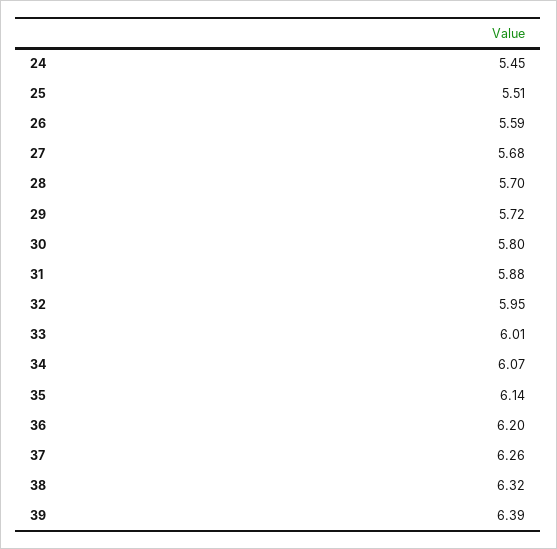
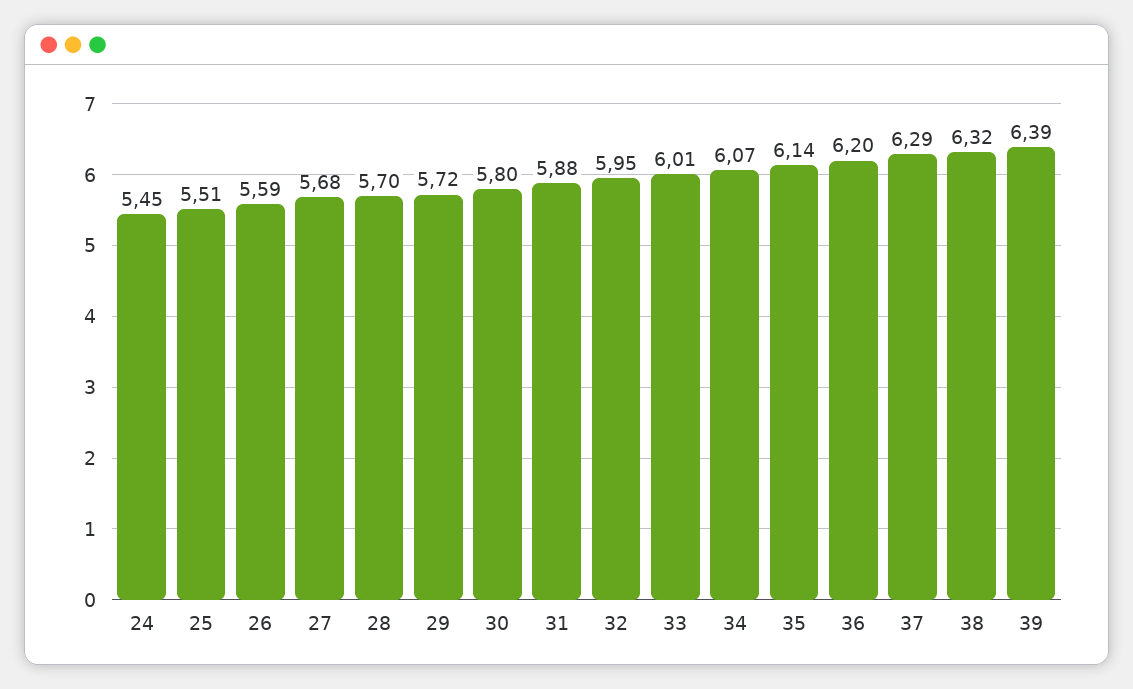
37: 6.26 -> 6.29

